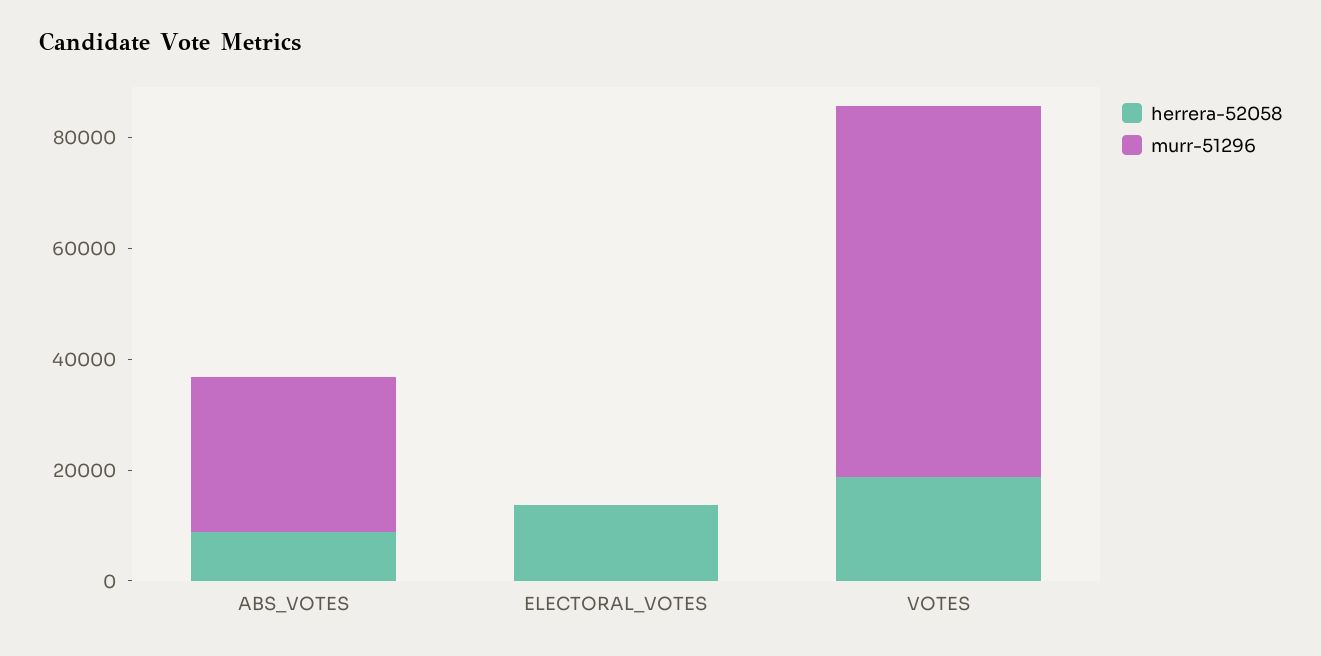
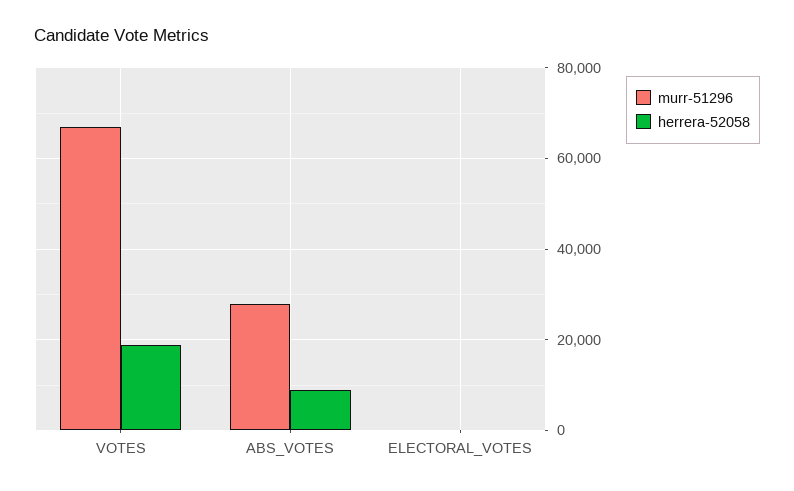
herrera-52058, ELECTORAL_VOTES: 15000 -> 0

